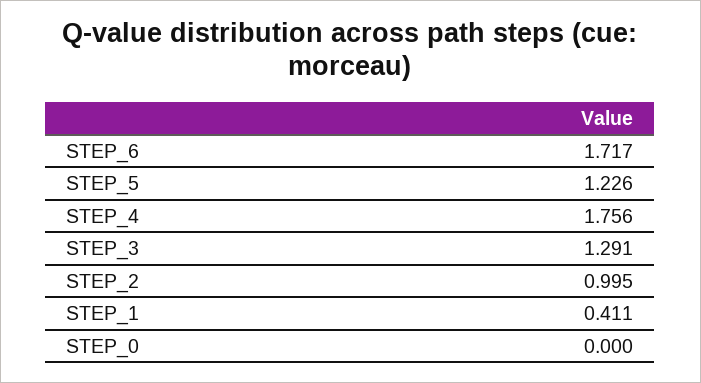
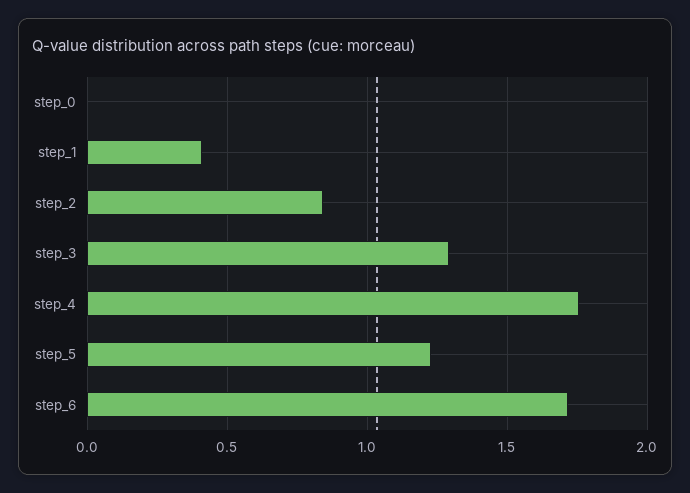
STEP_2: 0.995 -> 0.85

